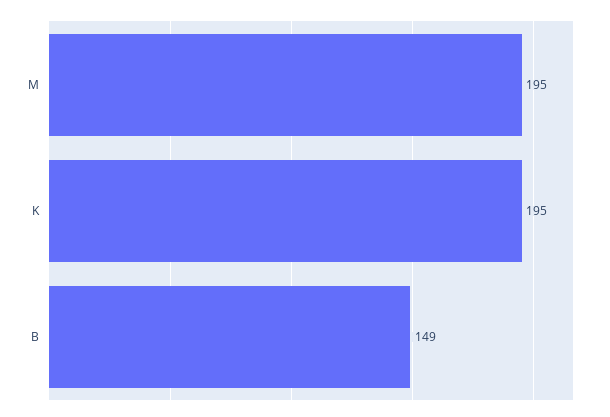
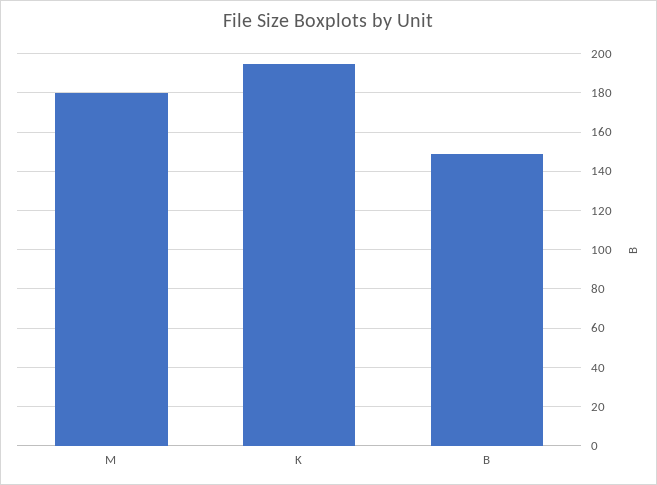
M: 195 -> 180

